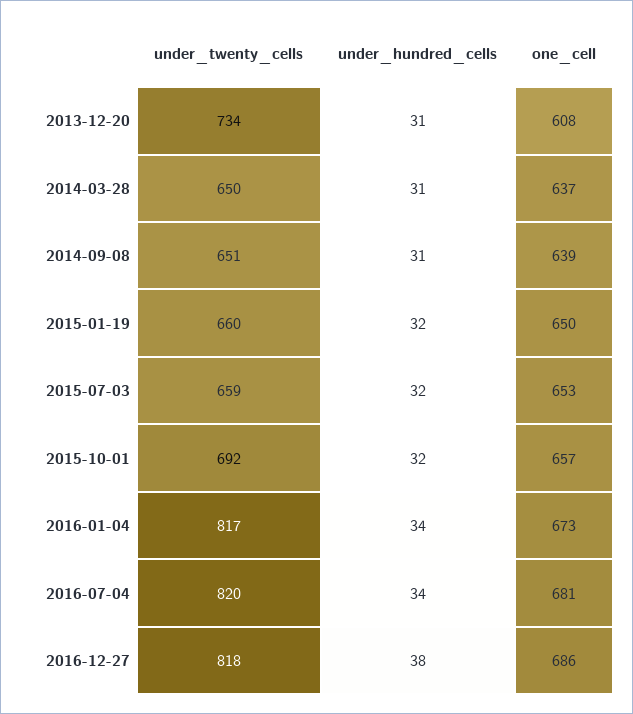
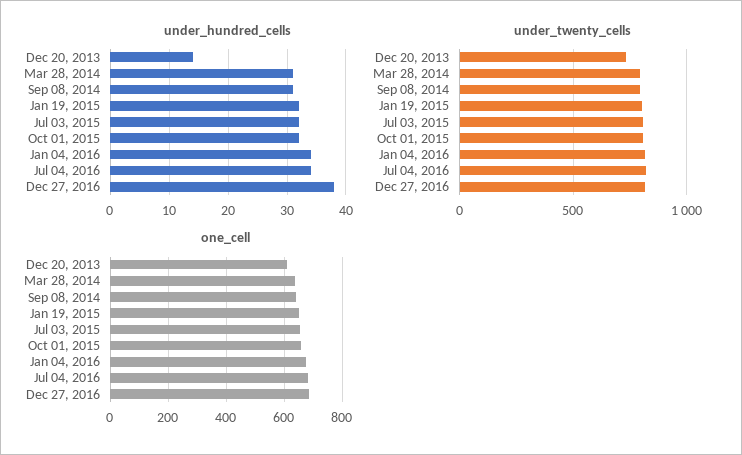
under_hundred_cells, 2013-12-20: 31 -> 15
under_twenty_cells, 2014-03-28: 650 -> 800
under_twenty_cells, 2014-09-08: 651 -> 800
under_twenty_cells, 2015-01-19: 660 -> 800
under_twenty_cells, 2015-07-03: 659 -> 800
under_twenty_cells, 2015-10-01: 692 -> 800

